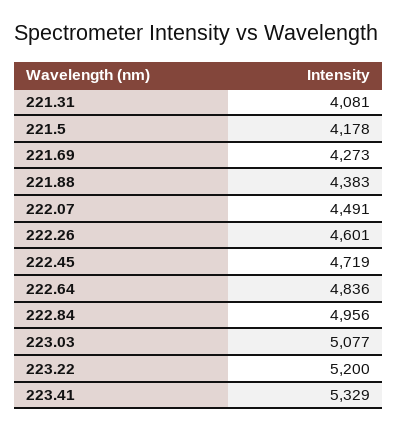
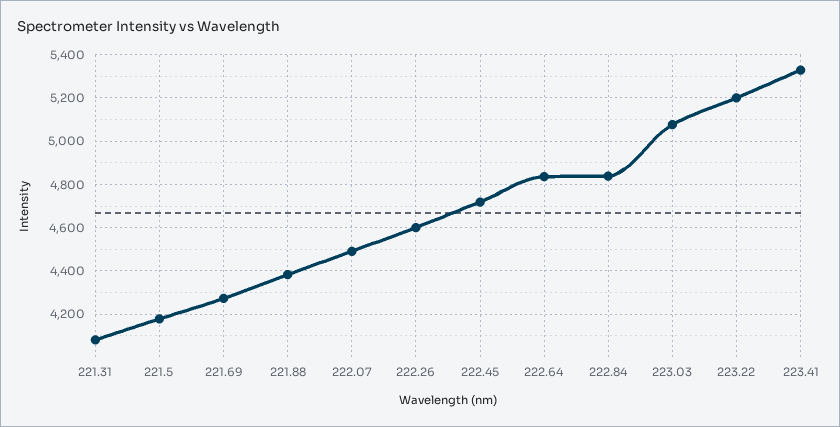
222.84: 4956 -> 4850

